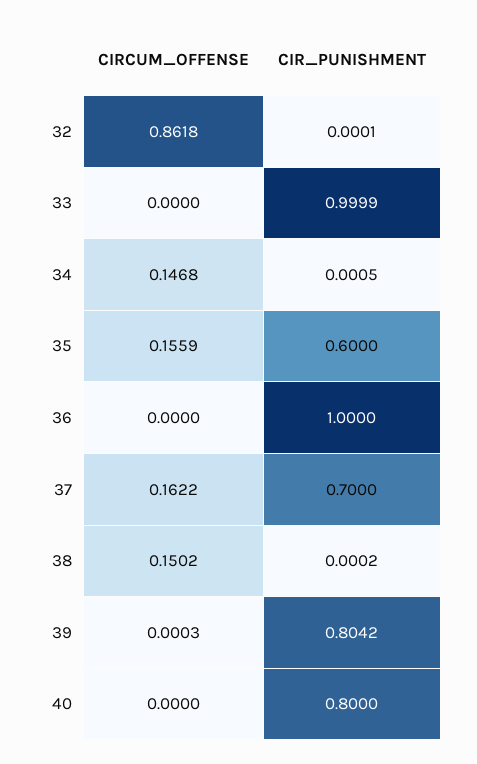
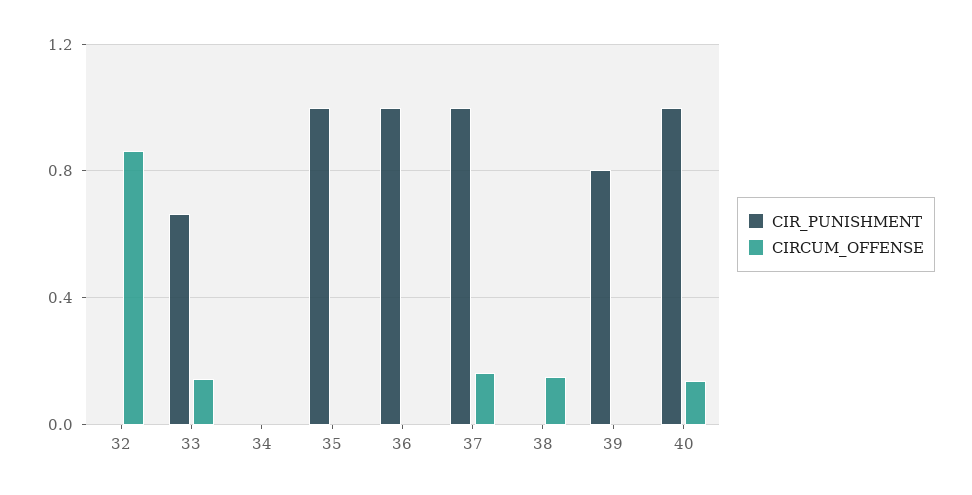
CIRCUM_OFFENSE, 33: 0 -> 0.15
CIR_PUNISHMENT, 33: 0.9999 -> 0.65
CIRCUM_OFFENSE, 34: 0.1468 -> 0
CIRCUM_OFFENSE, 35: 0.1559 -> 0
CIR_PUNISHMENT, 35: 0.6 -> 1
CIR_PUNISHMENT, 37: 0.7 -> 1
CIRCUM_OFFENSE, 40: 0 -> 0.15
CIR_PUNISHMENT, 40: 0.8 -> 1

